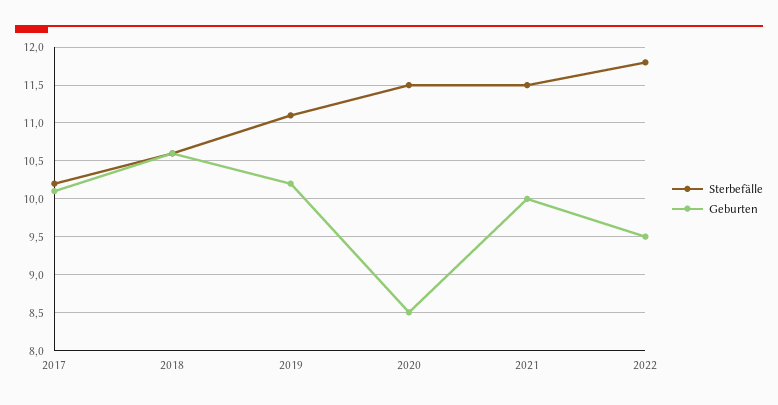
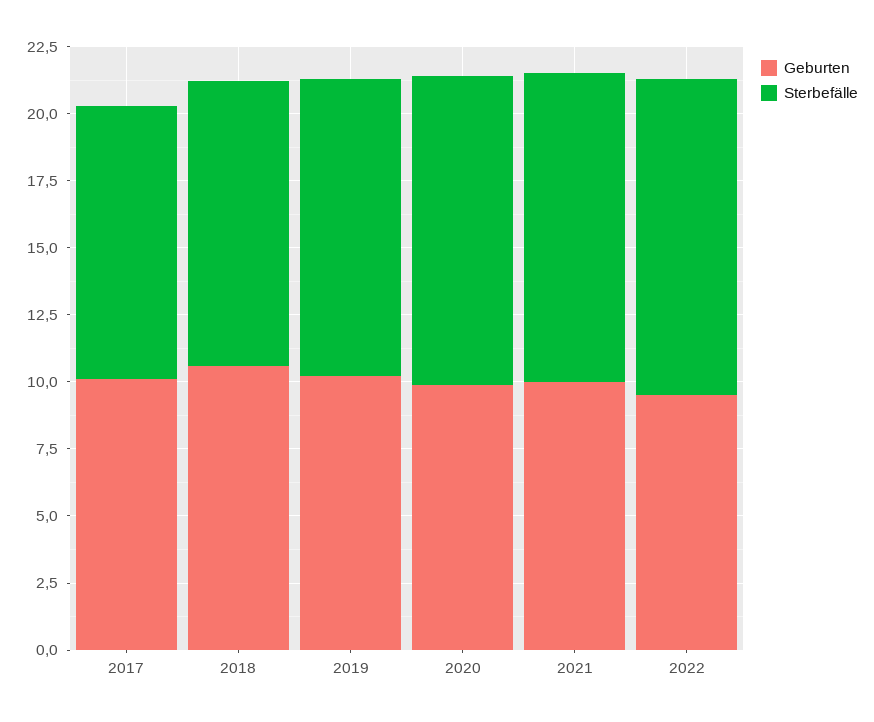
Geburten, 2020: 8.5 -> 10

